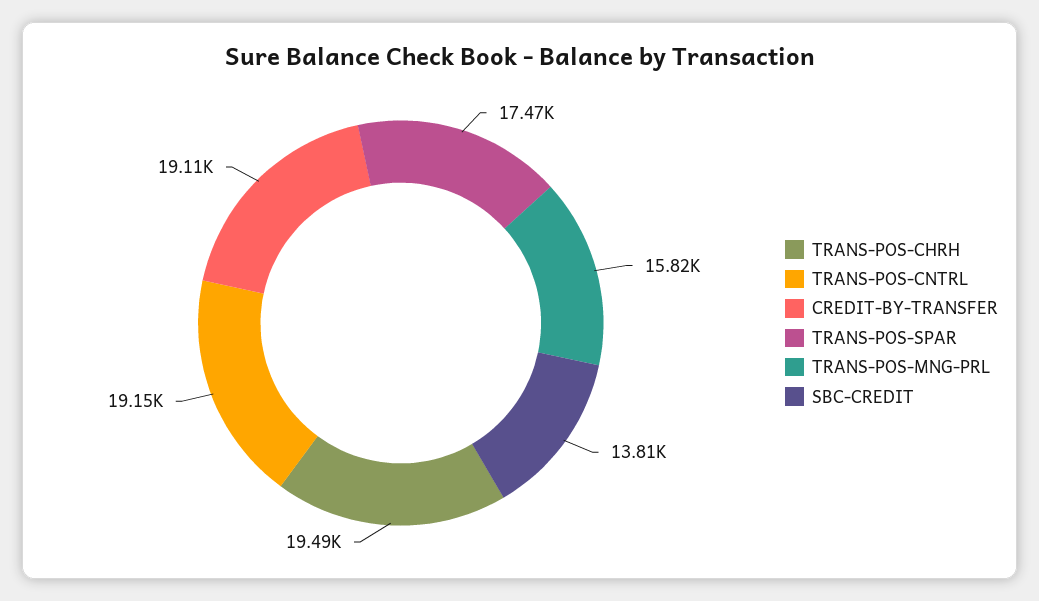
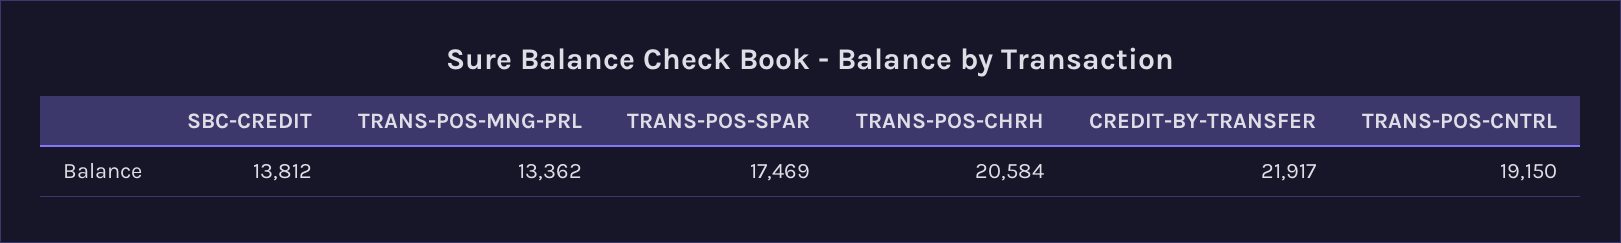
TRANS-POS-CHRH: 19490 -> 20584
CREDIT-BY-TRANSFER: 19110 -> 21917
TRANS-POS-MNG-PRL: 15820 -> 13362

